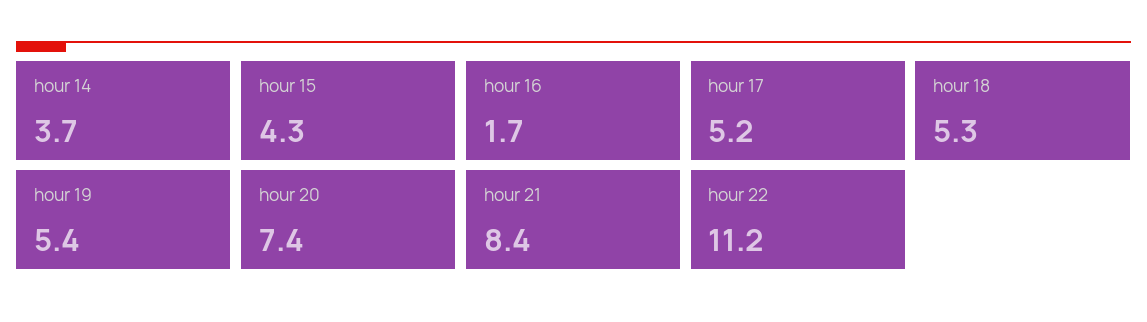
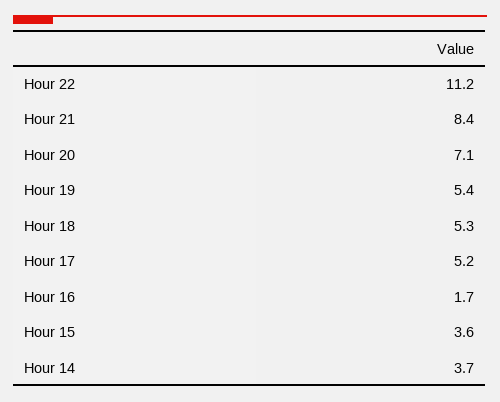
hour 15: 4.3 -> 3.6
hour 20: 7.4 -> 7.1

